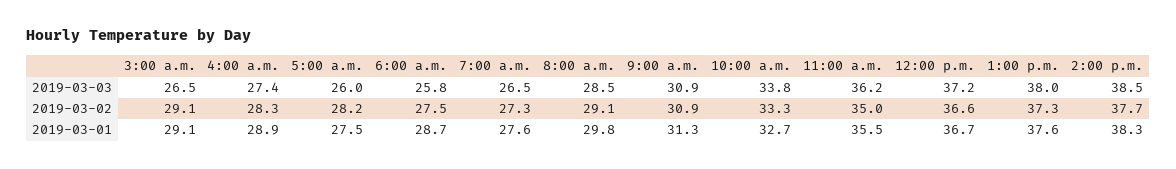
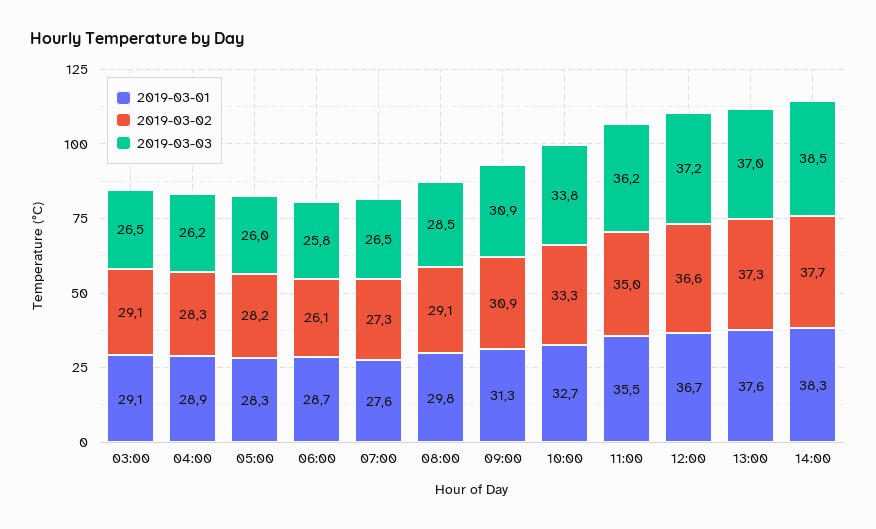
2019-03-03, 4:00 a.m.: 27.4 -> 26.2
2019-03-03, 1:00 p.m.: 38 -> 37
2019-03-02, 6:00 a.m.: 27.5 -> 26.1
2019-03-01, 5:00 a.m.: 27.5 -> 28.3

